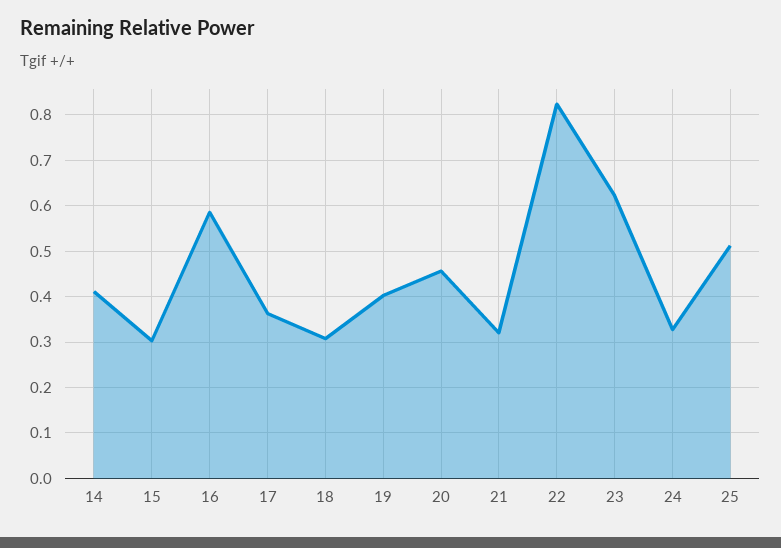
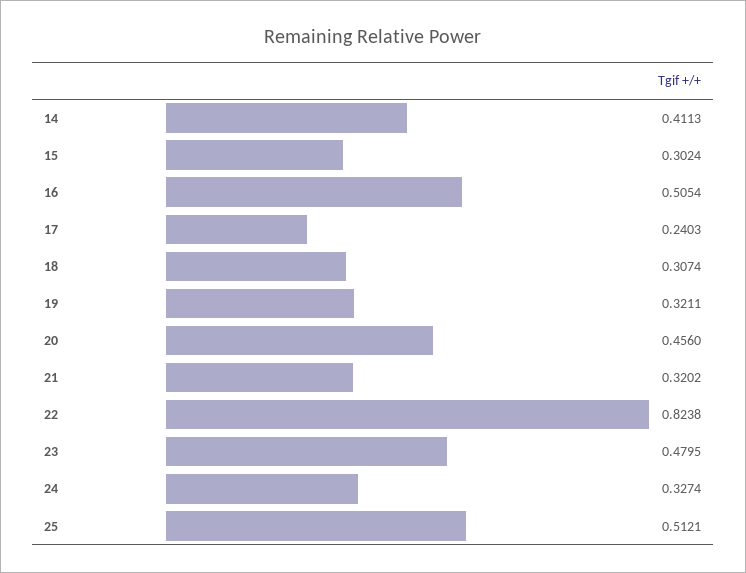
16: 0.58 -> 0.5054
17: 0.36 -> 0.2403
19: 0.4 -> 0.3211
23: 0.62 -> 0.4795

